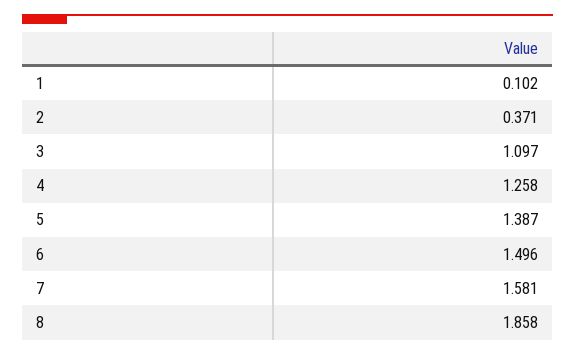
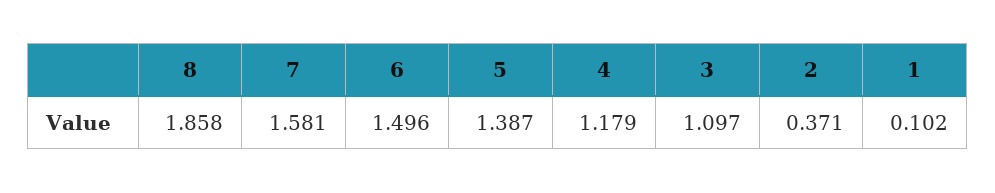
4: 1.258 -> 1.179

